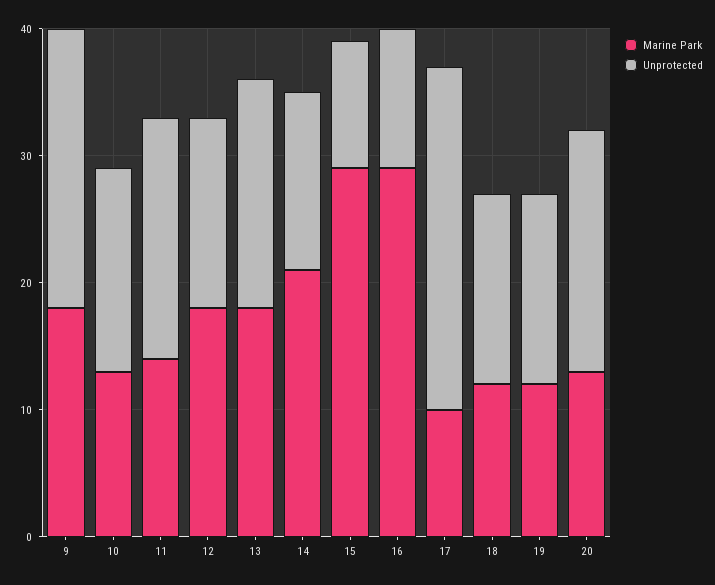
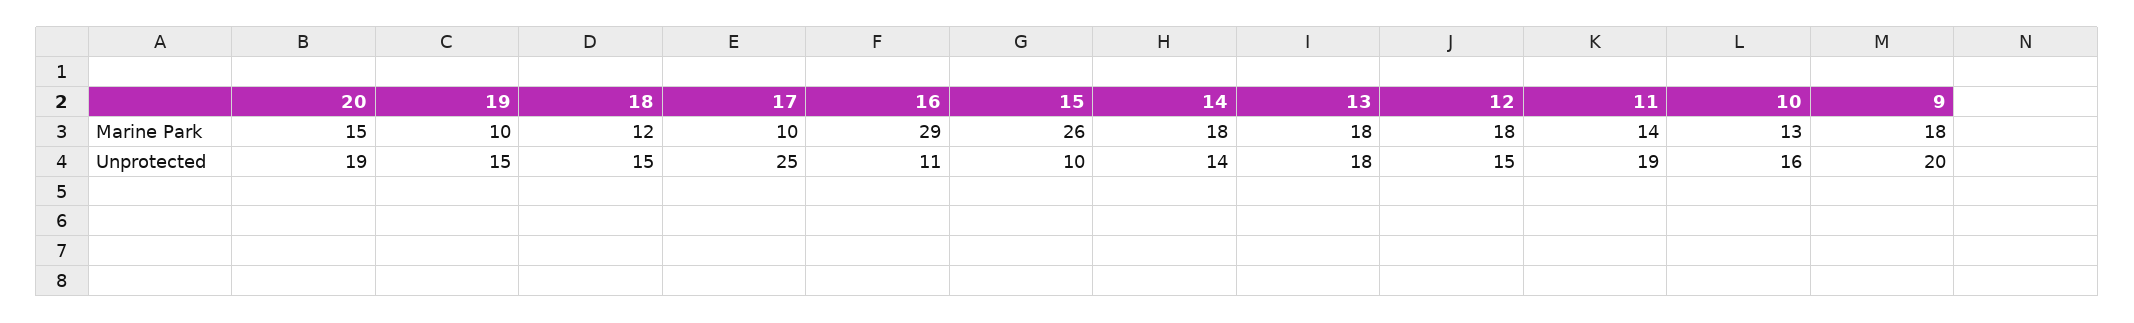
Unprotected, 9: 22 -> 20
Marine Park, 14: 21 -> 18
Marine Park, 15: 29 -> 26
Unprotected, 17: 27 -> 25
Marine Park, 19: 12 -> 10
Marine Park, 20: 13 -> 15

